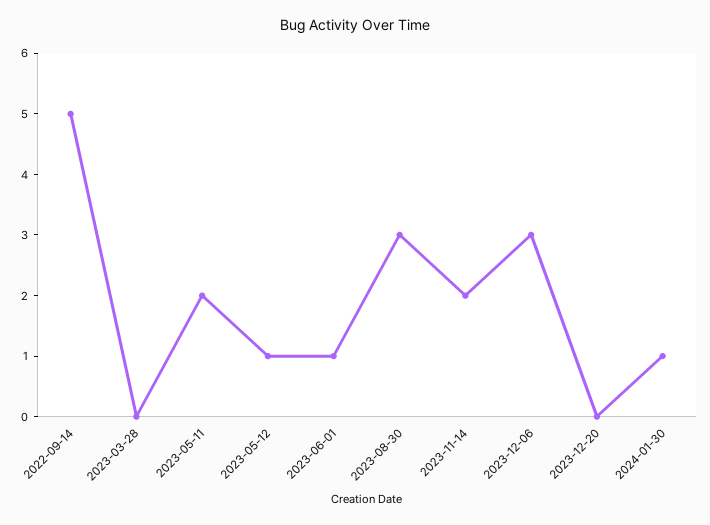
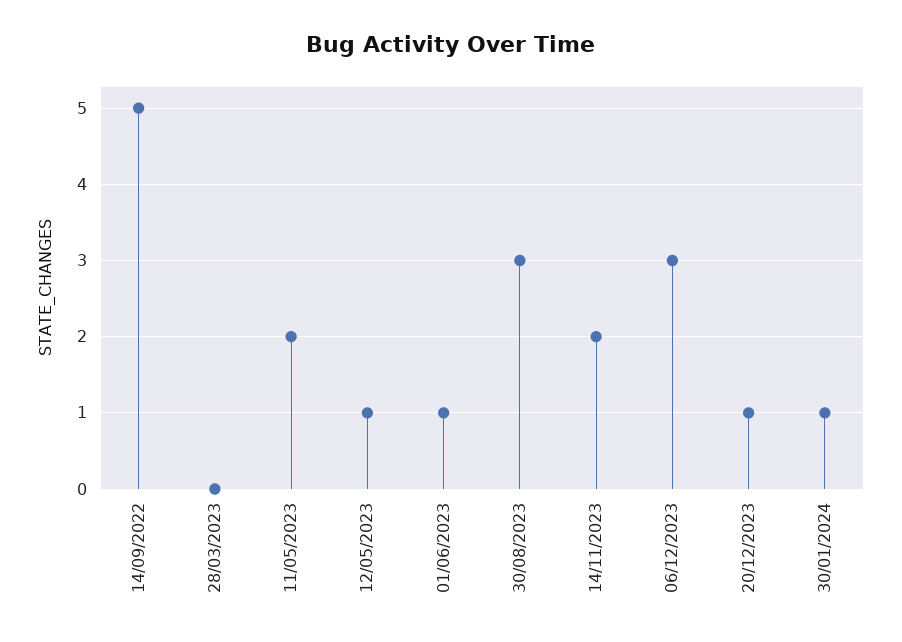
2023-12-20: 0 -> 1

